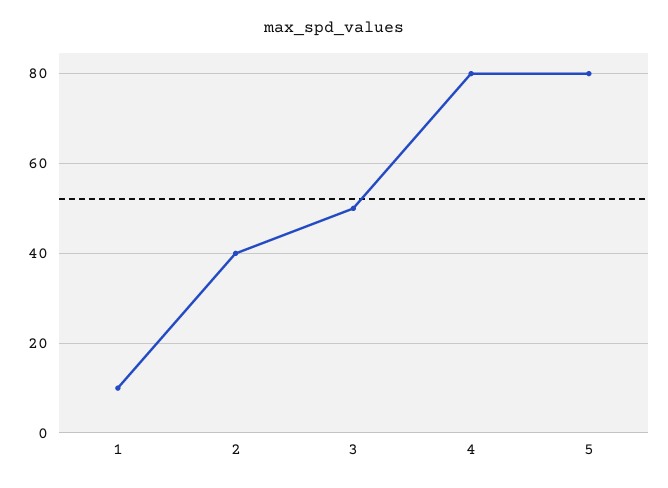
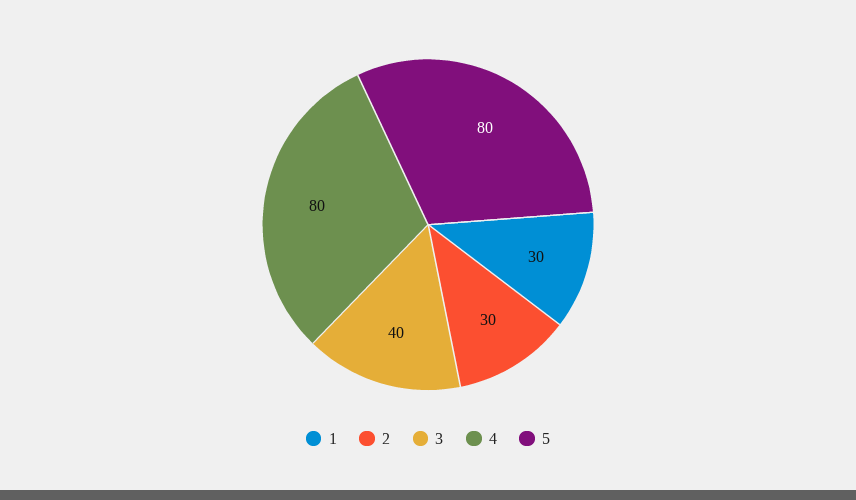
1: 10 -> 30
2: 40 -> 30
3: 50 -> 40

